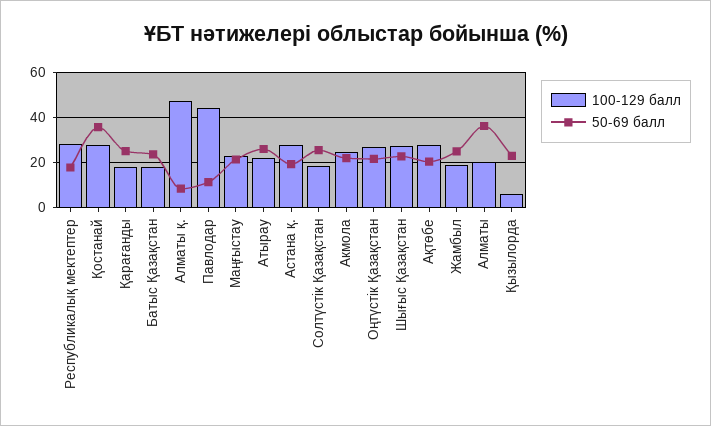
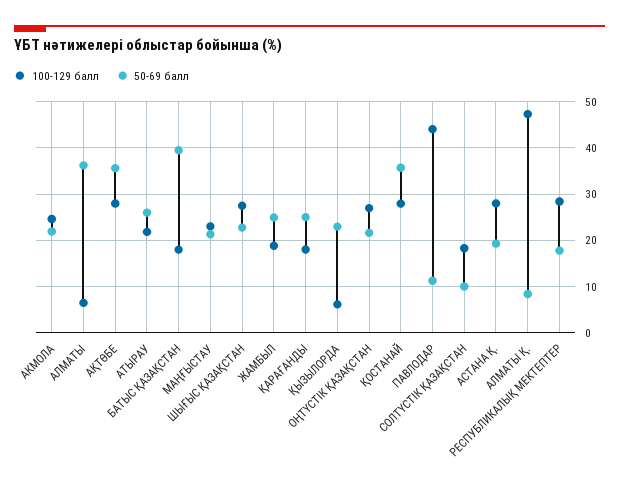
50-69 балл, Батыс Қазақстан: 25 -> 40
50-69 балл, Солтүстік Қазақстан: 25 -> 10
50-69 балл, Ақтөбе: 20 -> 36
100-129 балл, Алматы: 20 -> 6

